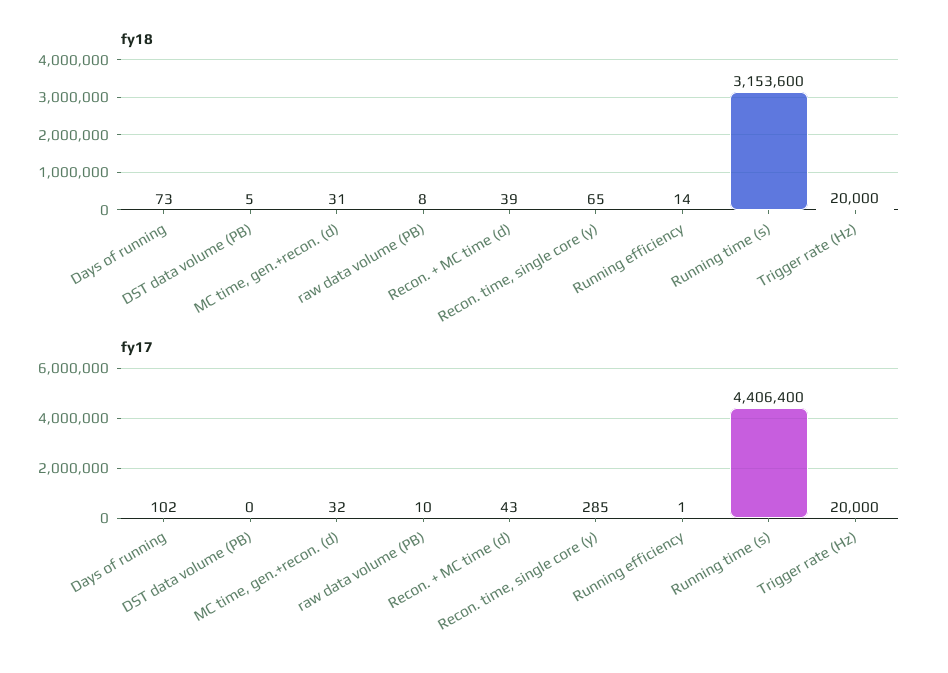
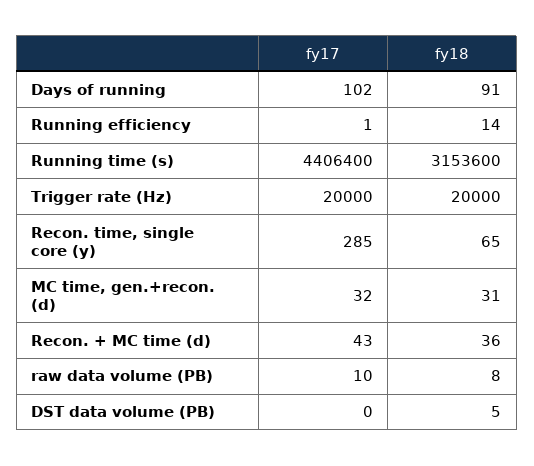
fy18, Days of running: 73 -> 91
fy18, Recon. + MC time (d): 39 -> 36

